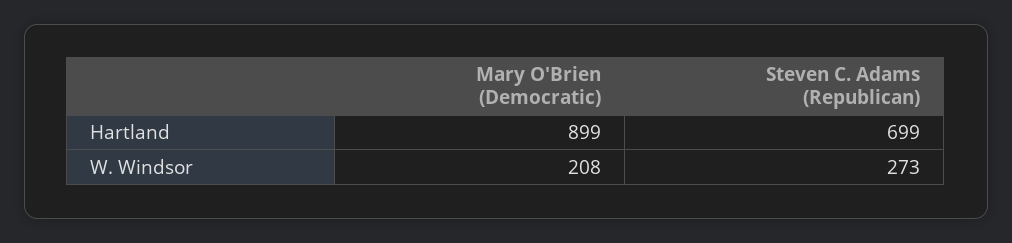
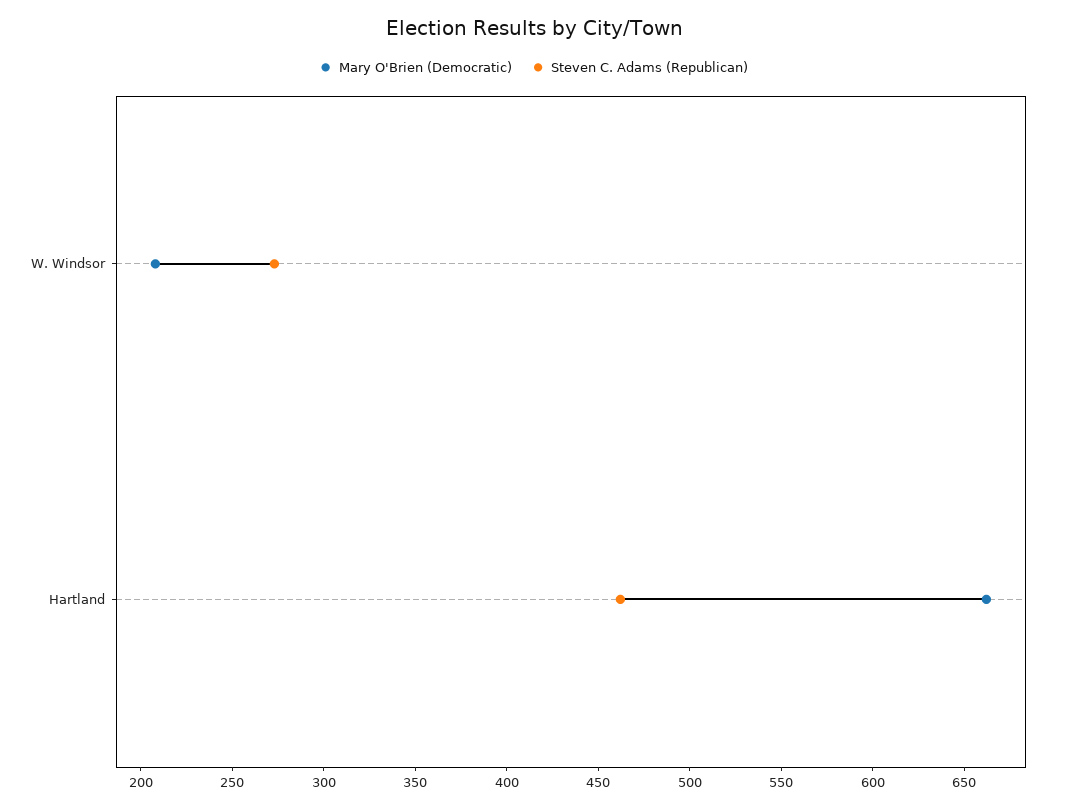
Mary O'Brien (Democratic), Hartland: 899 -> 660
Steven C. Adams (Republican), Hartland: 699 -> 460

